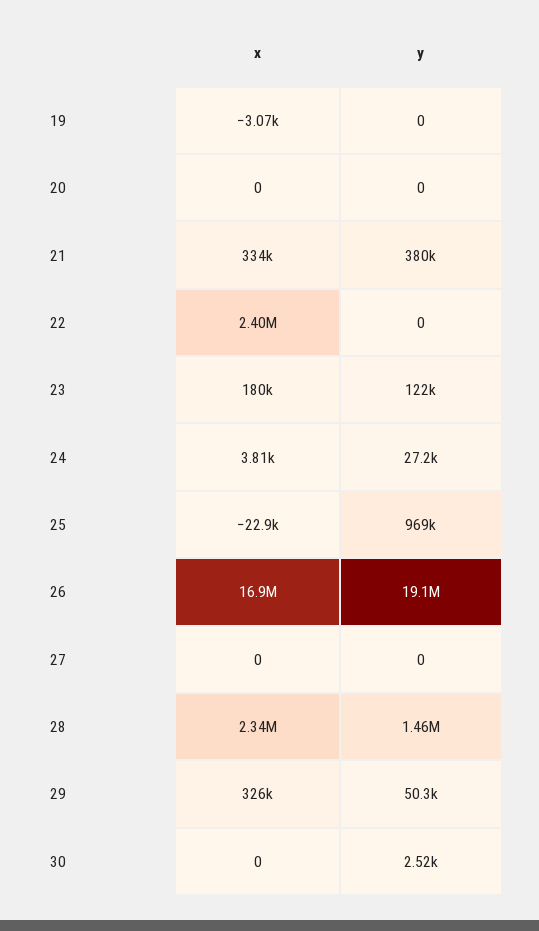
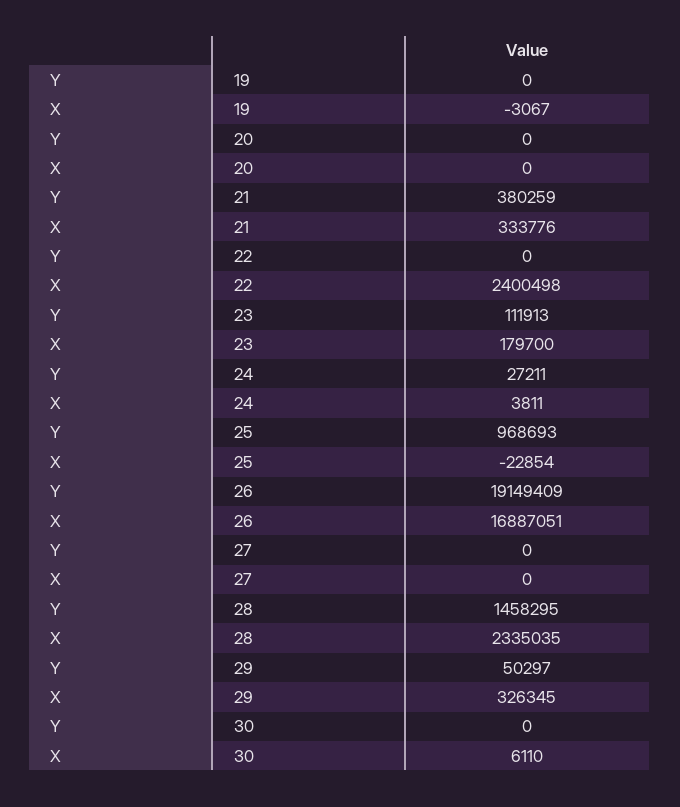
y, 23: 122000 -> 111913
x, 30: 0 -> 6110
y, 30: 2520 -> 0

